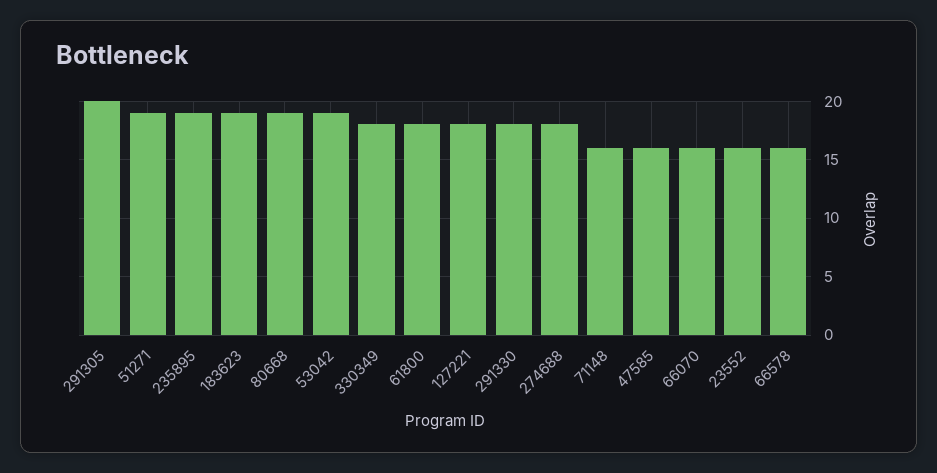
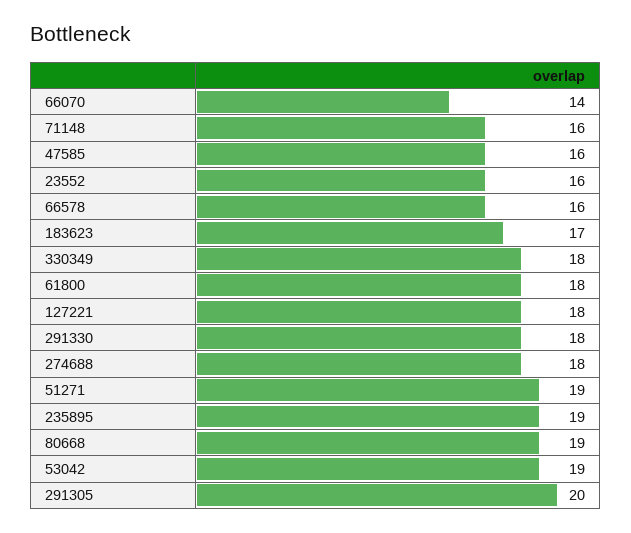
183623: 19 -> 17
66070: 16 -> 14

